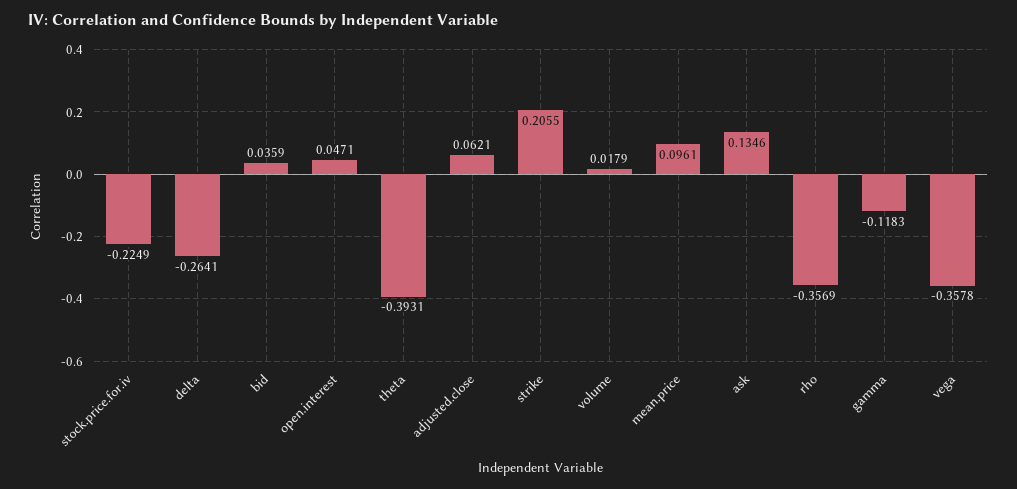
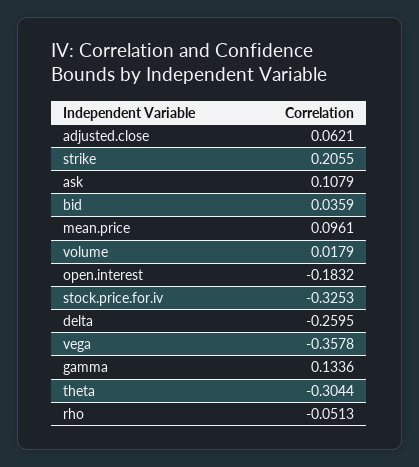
stock.price.for.iv: -0.2249 -> -0.3253
delta: -0.2641 -> -0.2595
open.interest: 0.0471 -> -0.1832
theta: -0.3931 -> -0.3044
ask: 0.1346 -> 0.1079
rho: -0.3569 -> -0.0513
gamma: -0.1183 -> 0.1336

